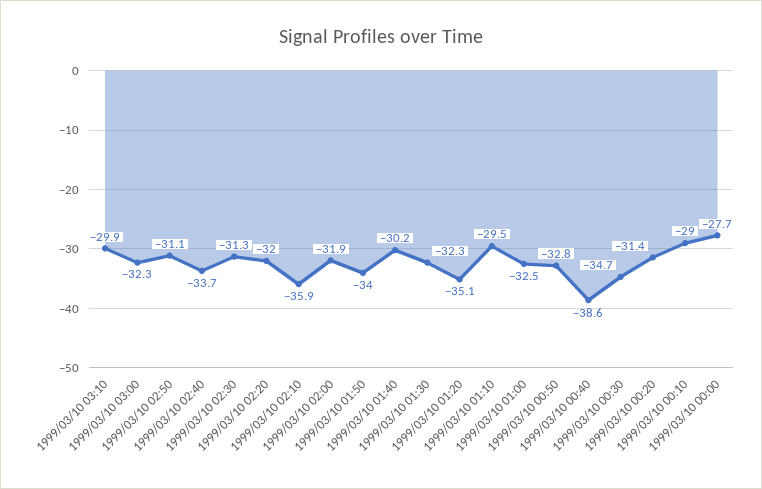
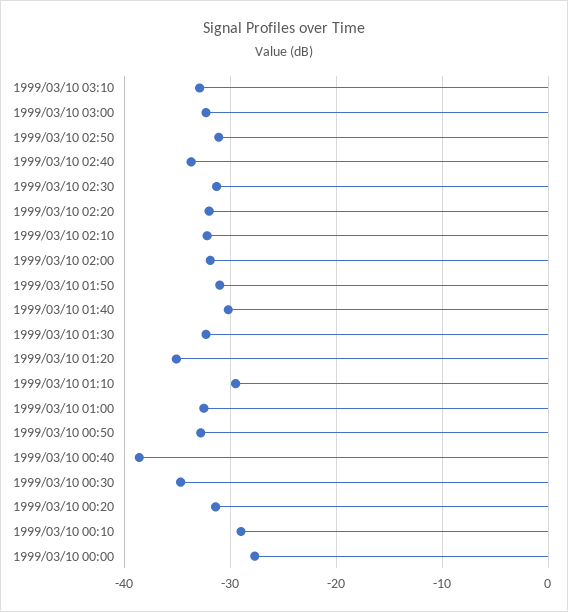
1999/03/10 03:10: -29.9 -> -33
1999/03/10 02:10: -35.9 -> -32
1999/03/10 01:50: -34 -> -31

